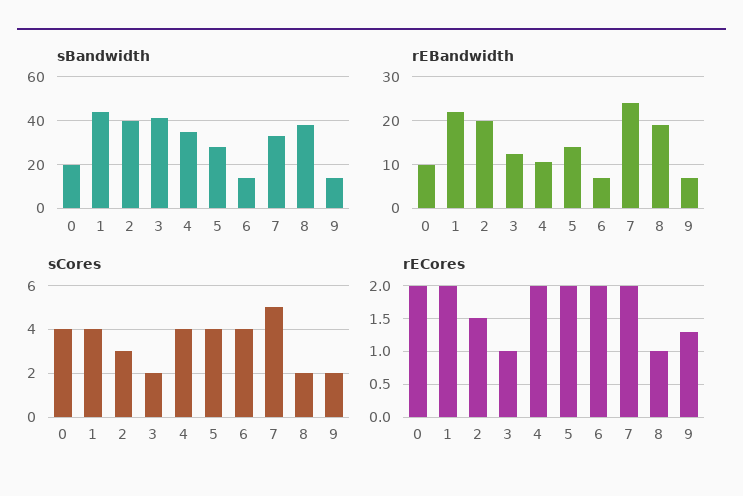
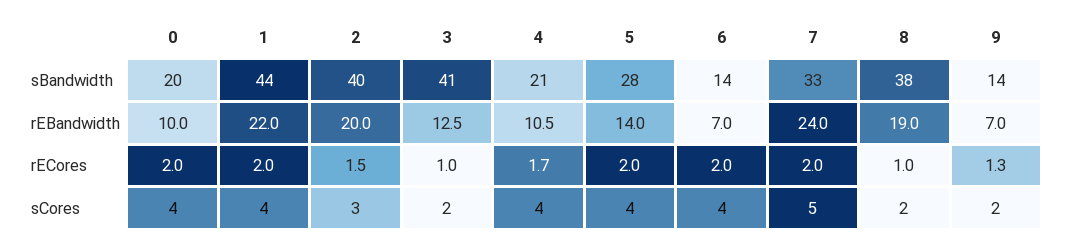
sBandwidth, 4: 35 -> 21
rECores, 4: 2 -> 1.7

